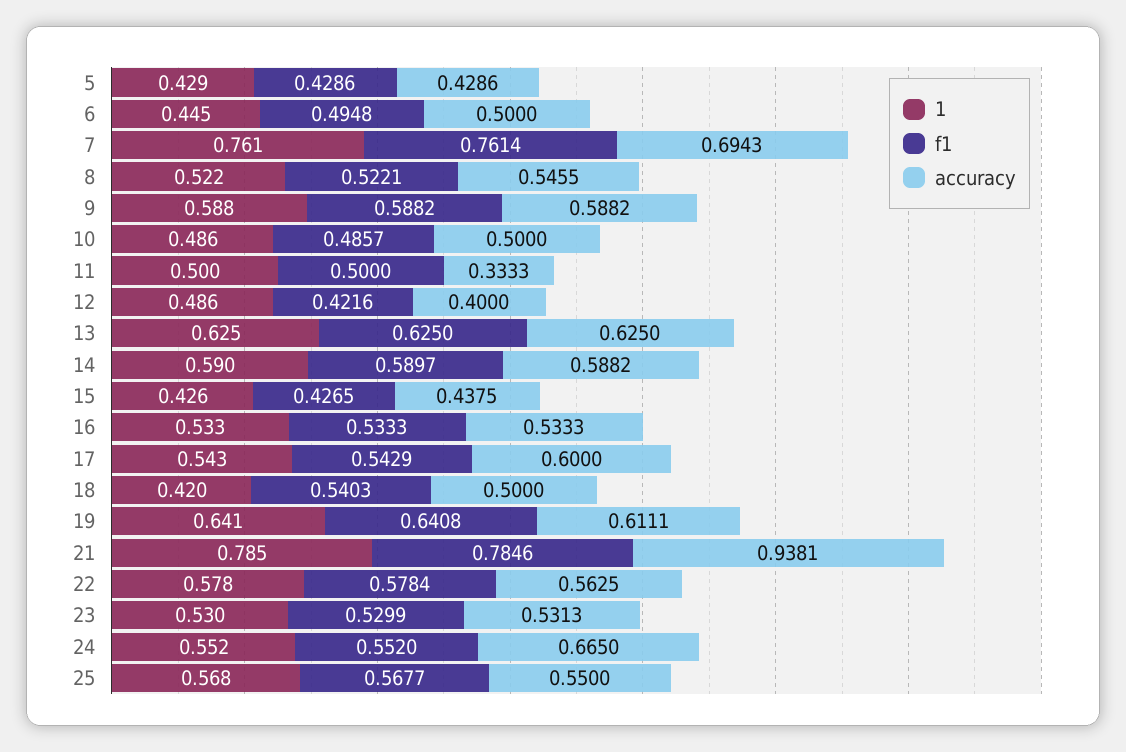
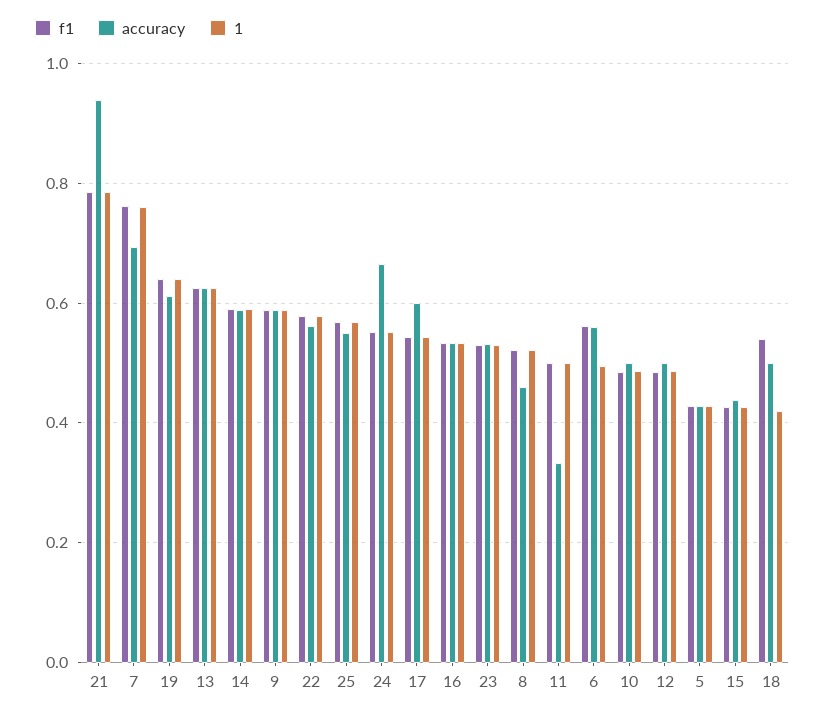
1, 6: 0.445 -> 0.5
f1, 6: 0.4948 -> 0.56
accuracy, 6: 0.5 -> 0.56
accuracy, 8: 0.5455 -> 0.46
f1, 12: 0.4216 -> 0.48
accuracy, 12: 0.4 -> 0.5

